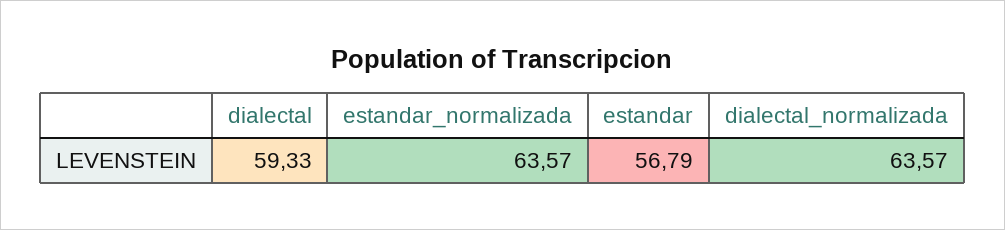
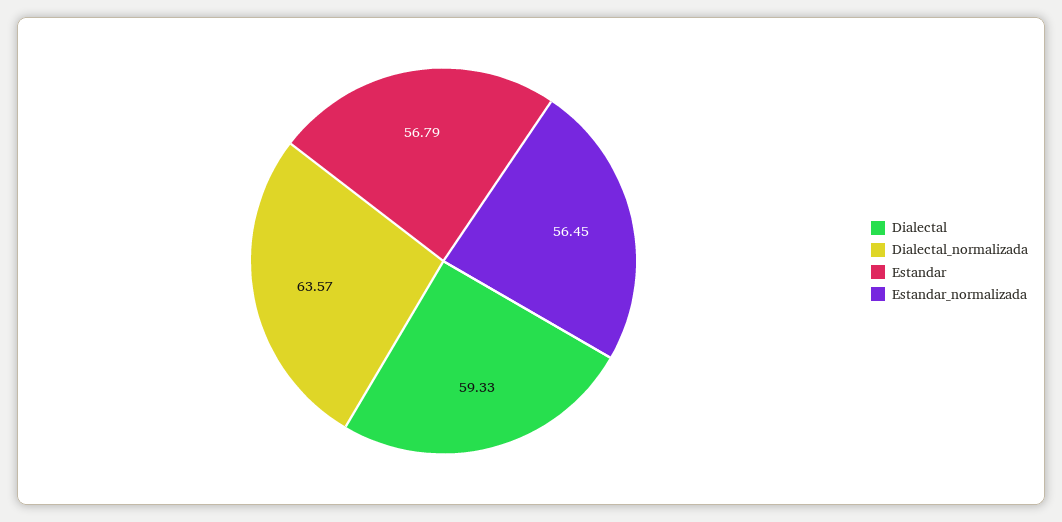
estandar_normalizada: 63.57 -> 56.45

